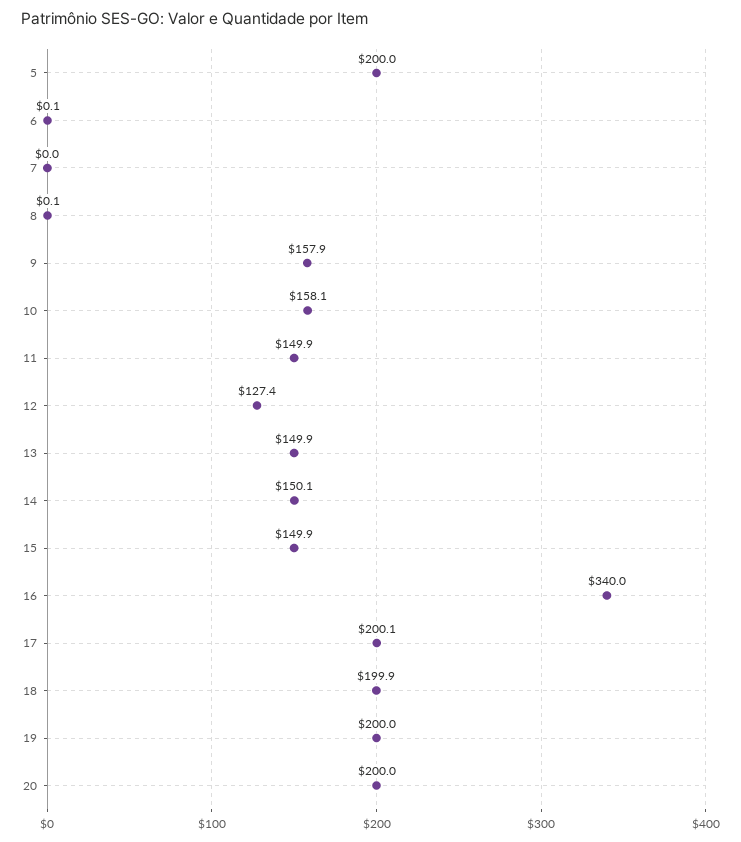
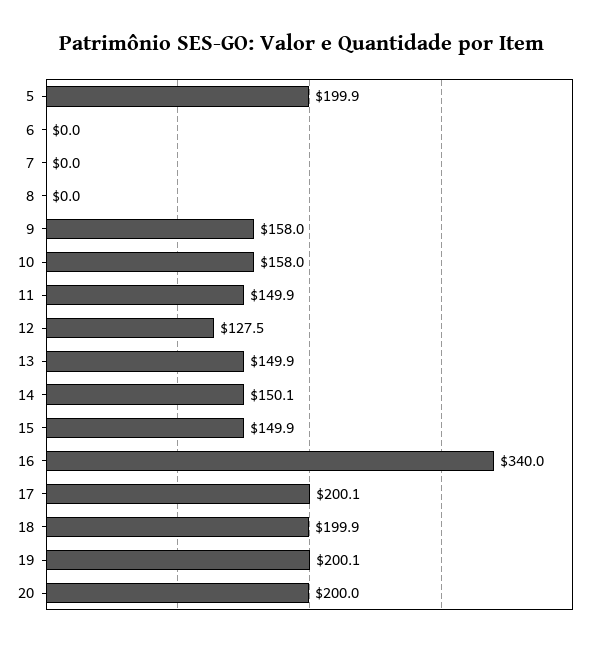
5: 200 -> 199.9
6: 0.1 -> 0
8: 0.1 -> 0
9: 157.9 -> 158
10: 158.1 -> 158
12: 127.4 -> 127.5
19: 200 -> 200.1

